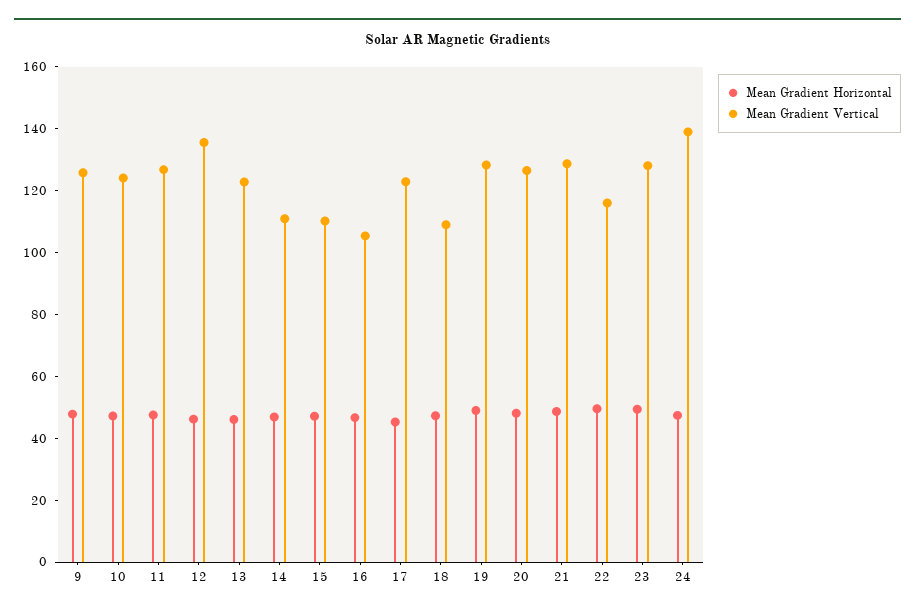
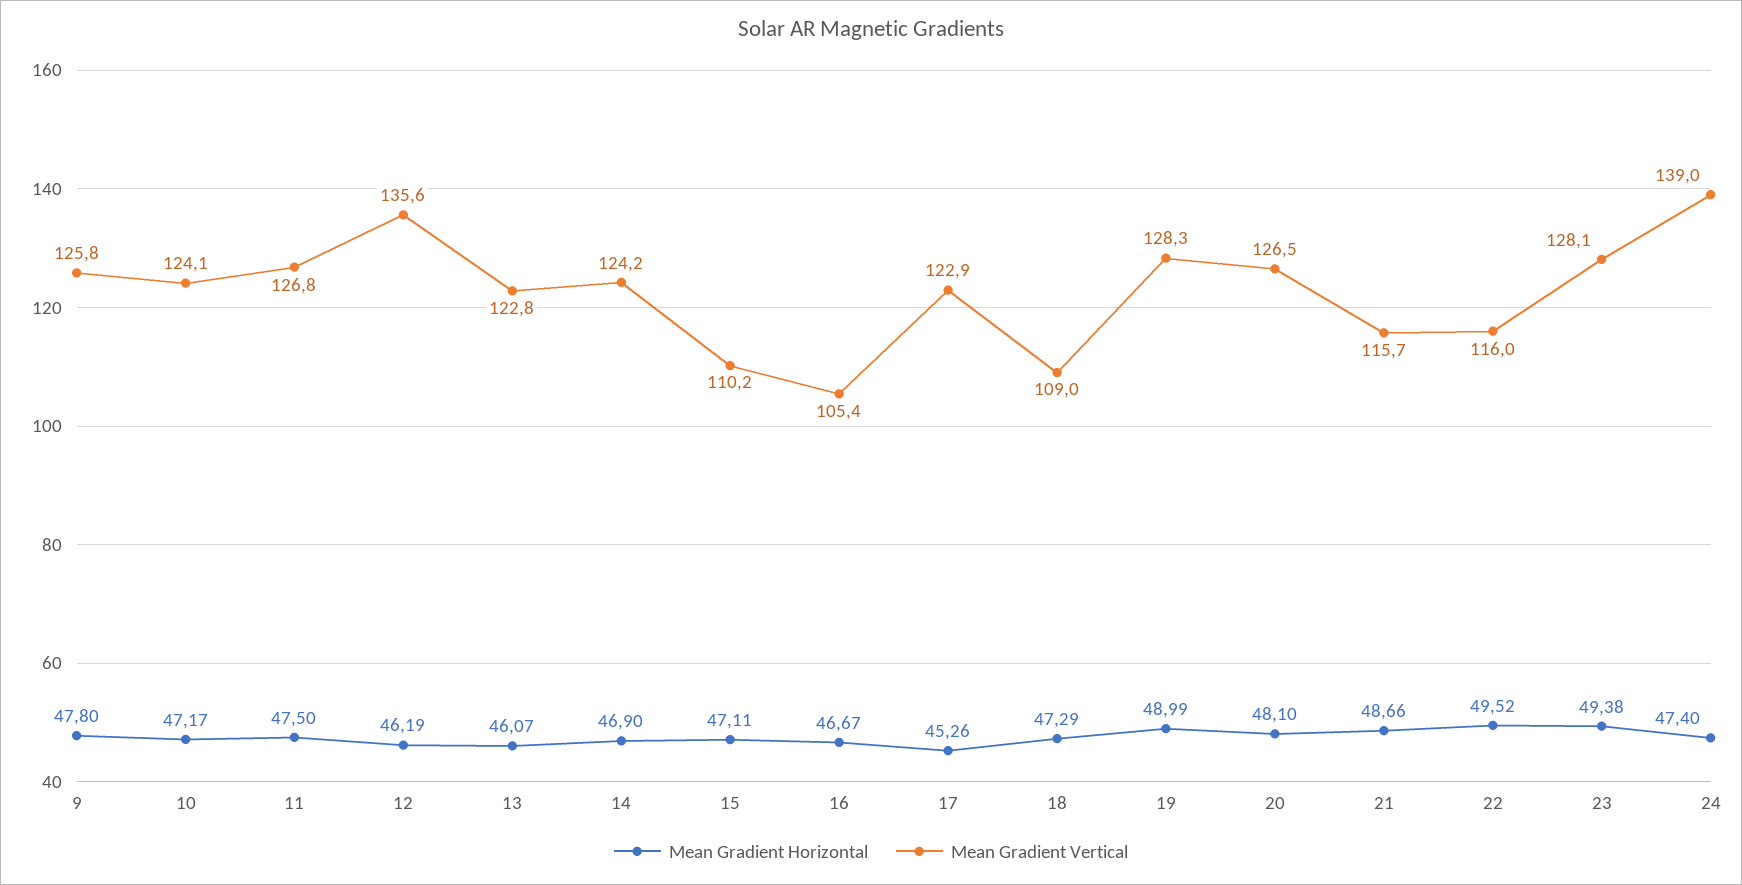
Mean Gradient Vertical, 14: 110 -> 124.2
Mean Gradient Vertical, 21: 130 -> 115.7

